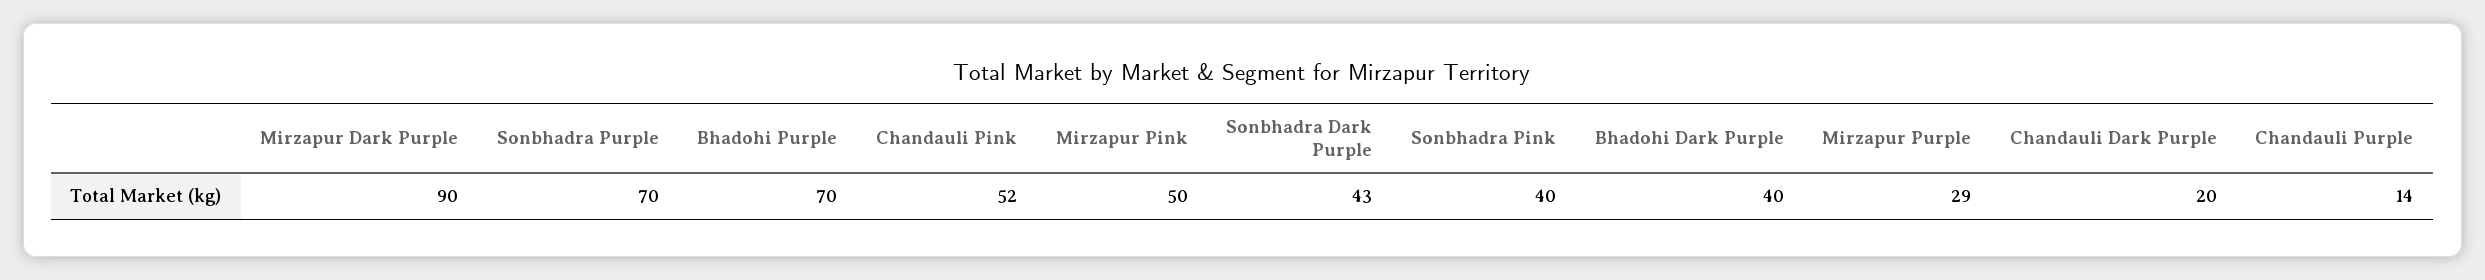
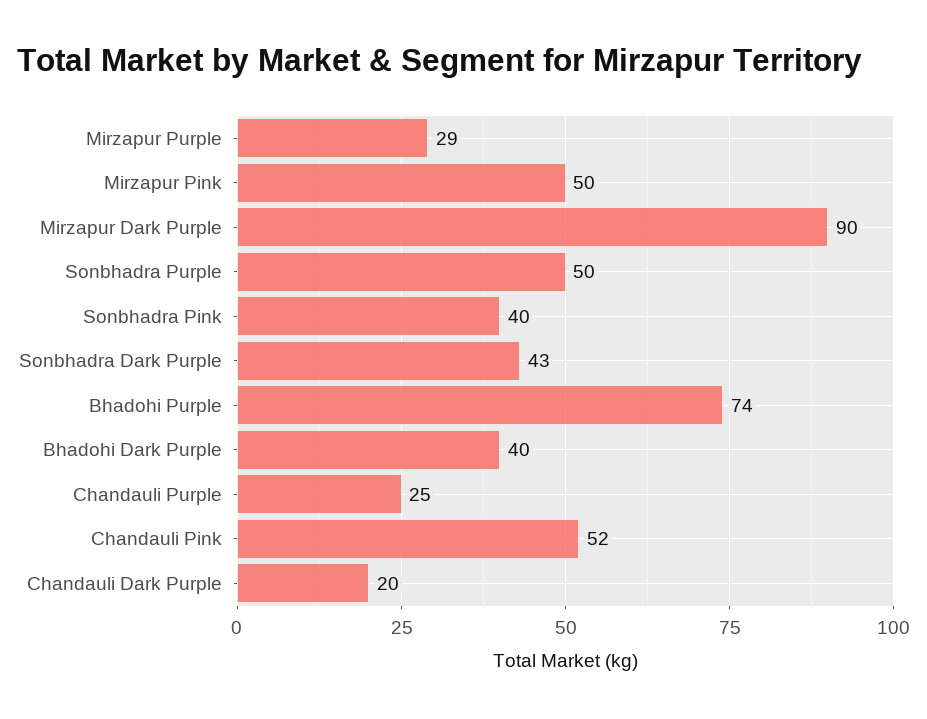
Sonbhadra Purple: 70 -> 50
Bhadohi Purple: 70 -> 74
Chandauli Purple: 14 -> 25

